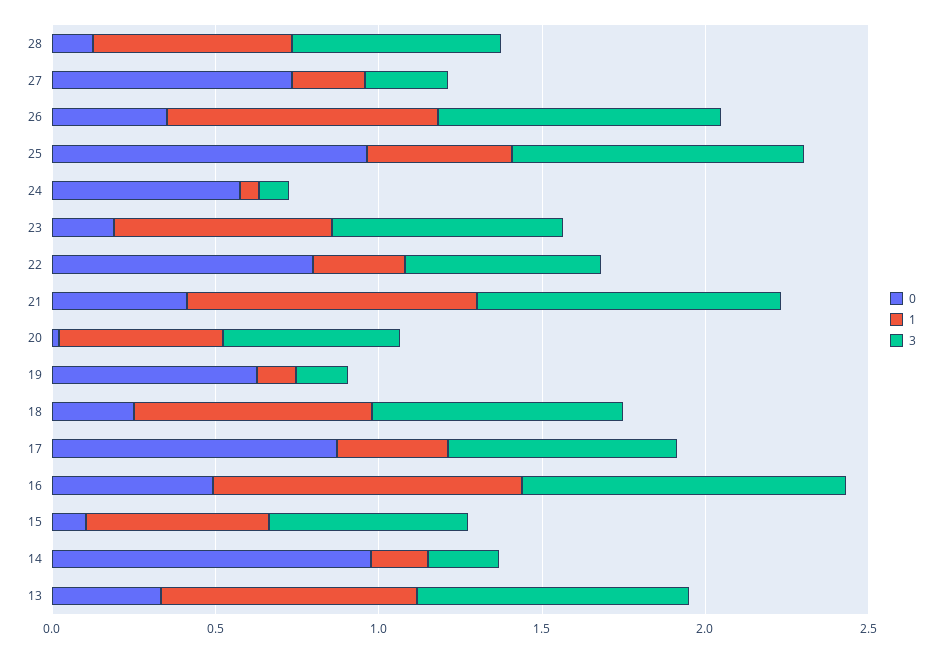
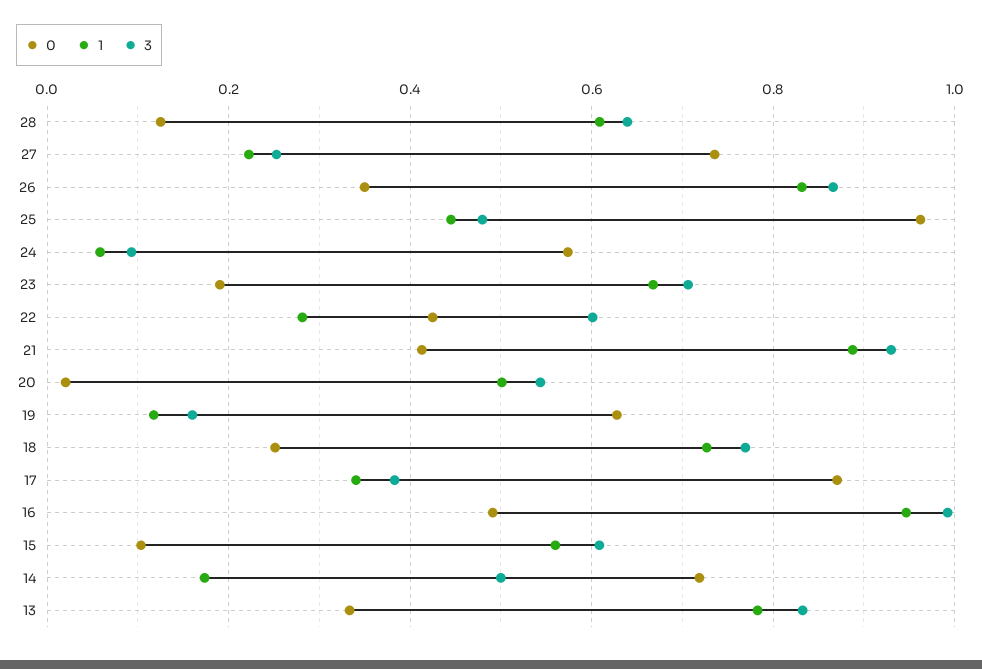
3, 25: 0.9 -> 0.48
0, 22: 0.8 -> 0.42
3, 17: 0.7 -> 0.38
0, 14: 1 -> 0.72
3, 14: 0.2 -> 0.5

